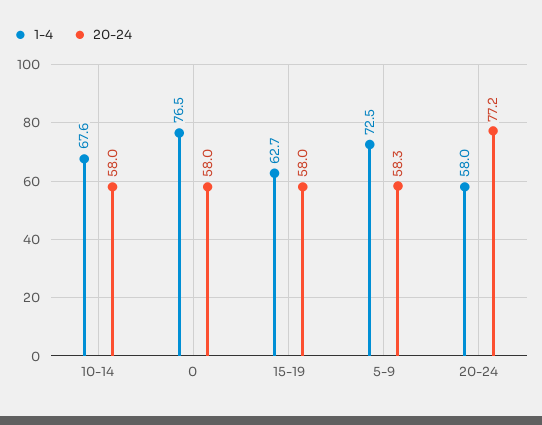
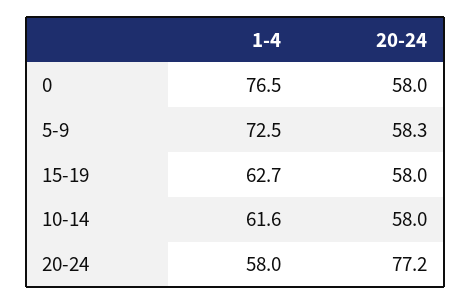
1-4, 10-14: 67.6 -> 61.6

